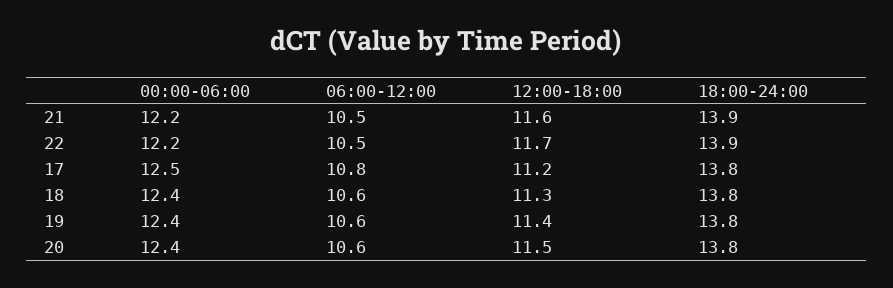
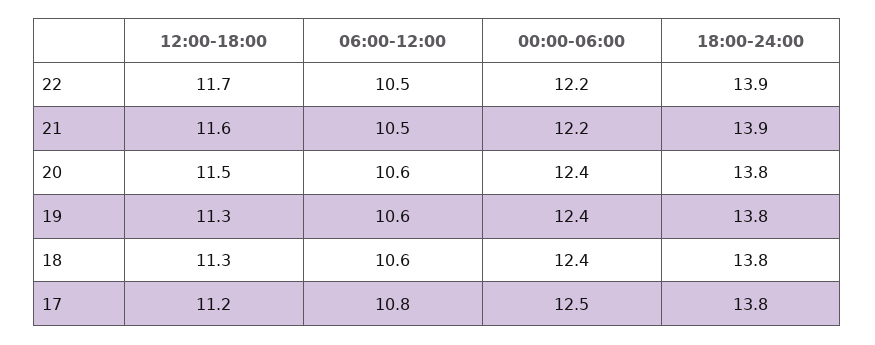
12:00-18:00, 19: 11.4 -> 11.3

